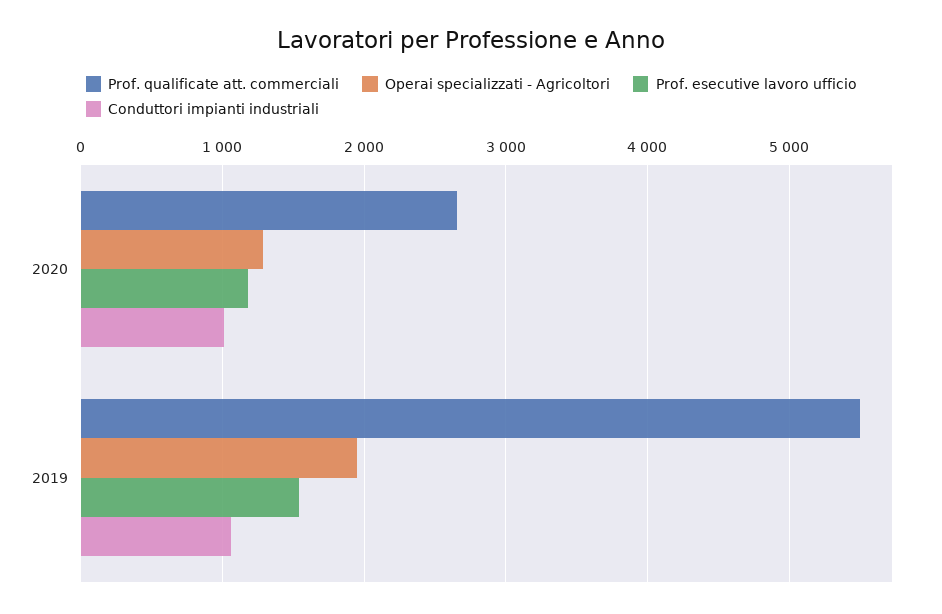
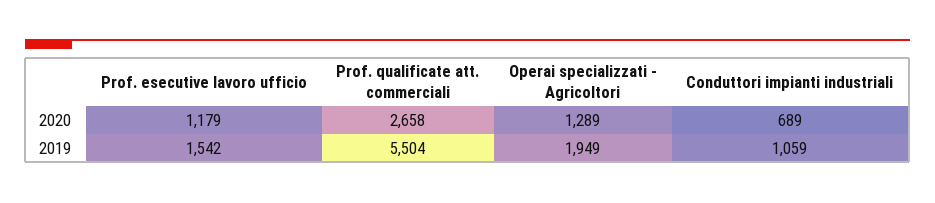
Conduttori impianti industriali, 2020: 1000 -> 689

